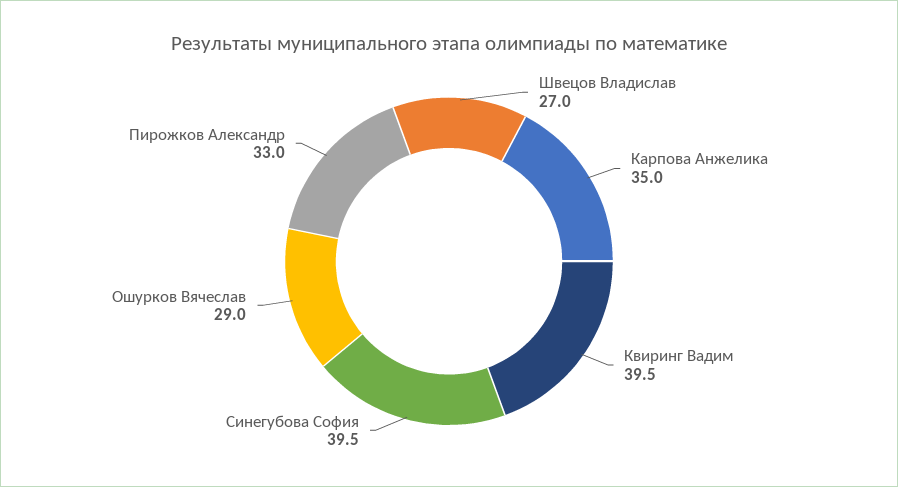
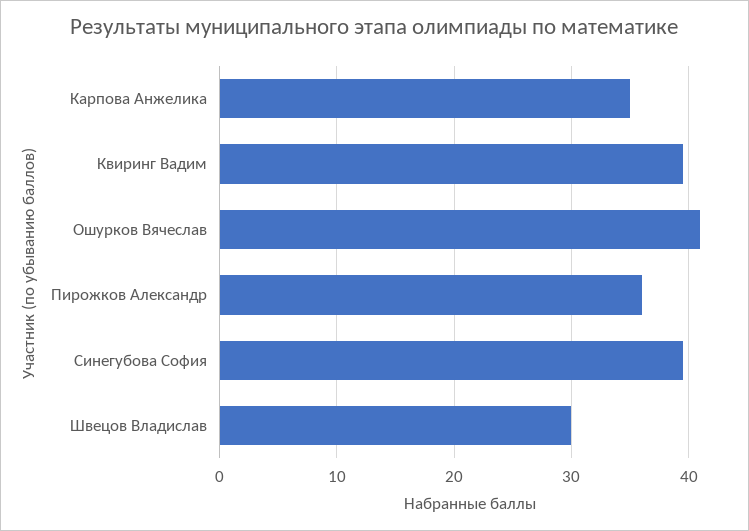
Швецов Владислав: 27 -> 30
Ошурков Вячеслав: 29 -> 41
Пирожков Александр: 33 -> 36

